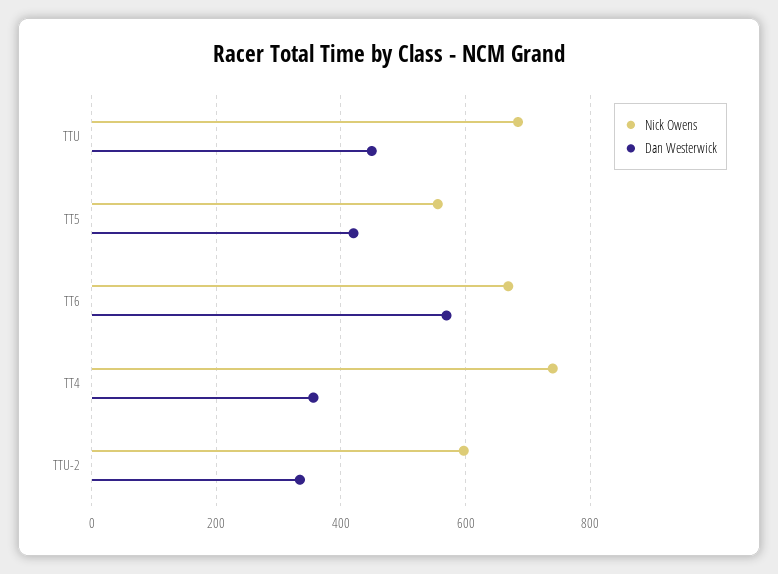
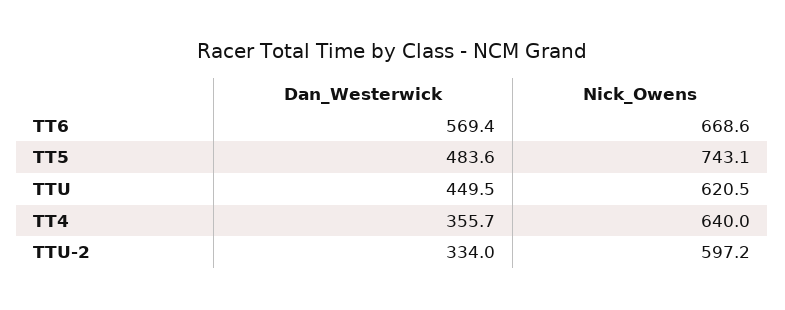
Nick Owens, TTU: 680 -> 620.5
Nick Owens, TT5: 560 -> 743.1
Dan Westerwick, TT5: 420 -> 483.6
Nick Owens, TT4: 740 -> 640

